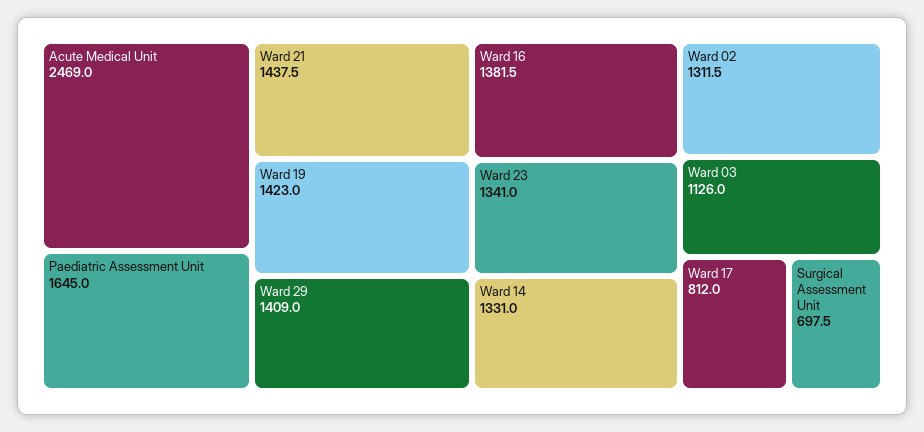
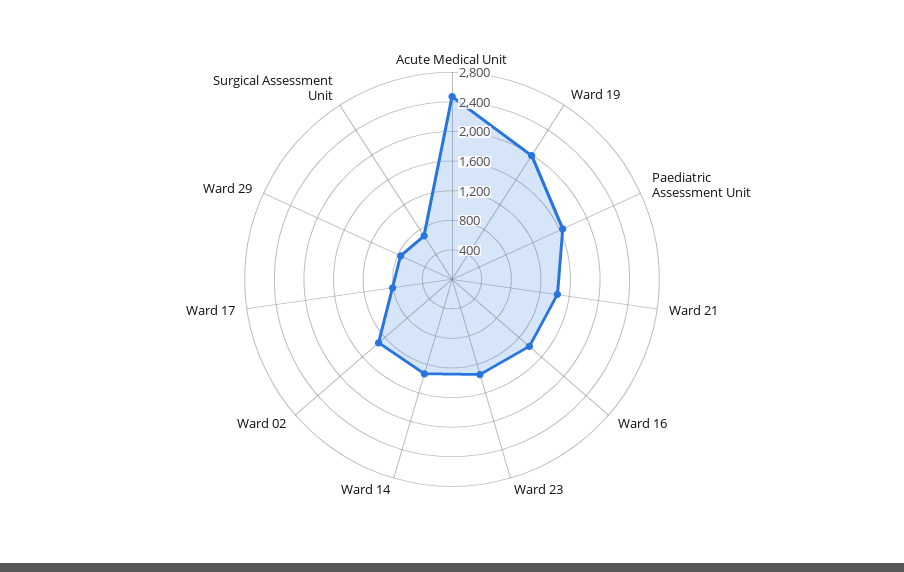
Ward 19: 1423 -> 2000
Ward 29: 1409 -> 800
Ward 03: 1126 -> none

